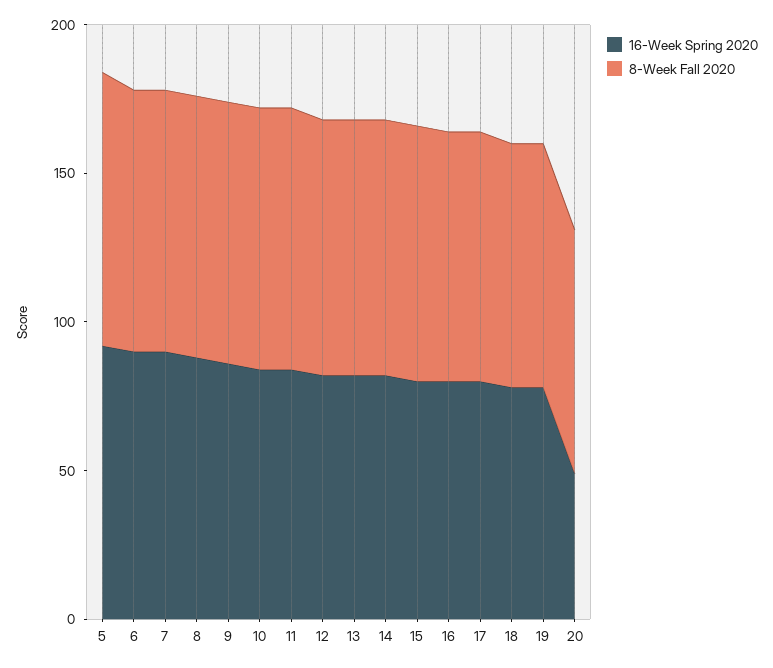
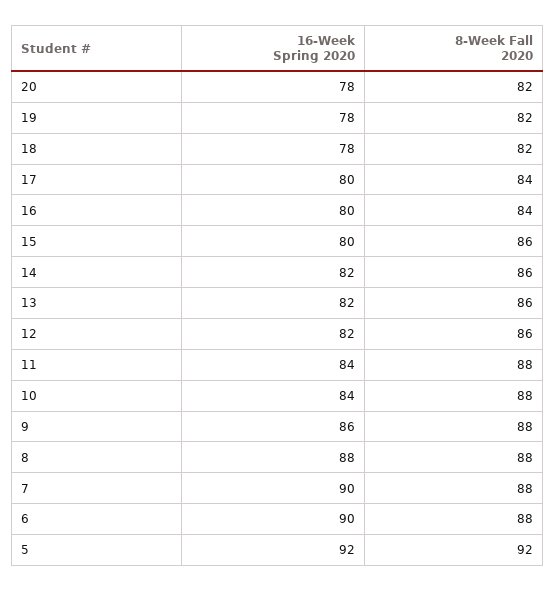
16-Week Spring 2020, 20: 50 -> 78

